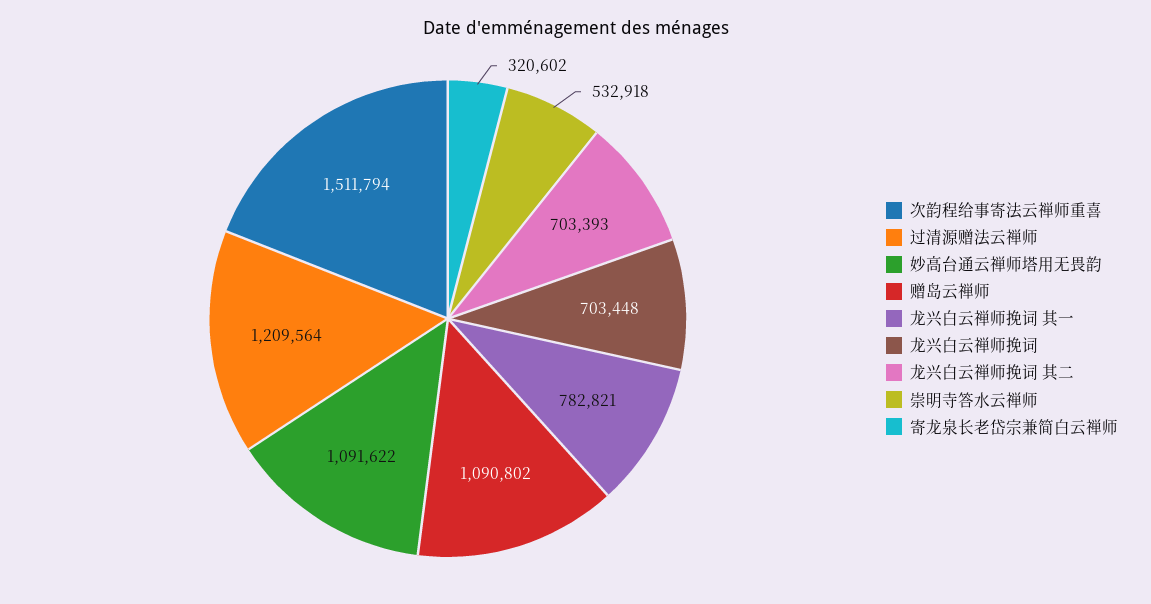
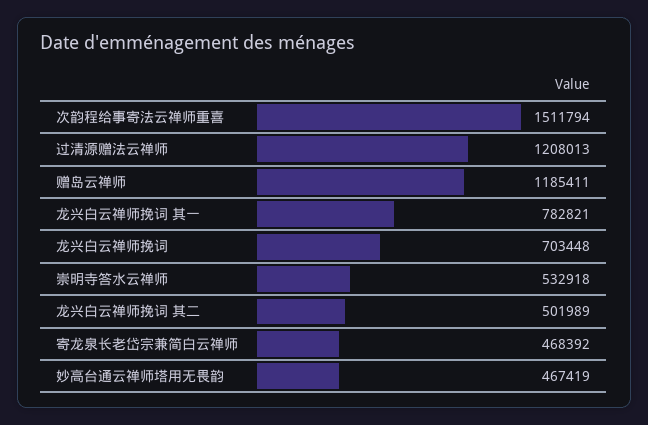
过清源赠法云禅师: 1209564 -> 1208013
妙高台通云禅师塔用无畏韵: 1091622 -> 467419
赠岛云禅师: 1090802 -> 1185411
龙兴白云禅师挽词 其二: 703393 -> 501989
寄龙泉长老岱宗兼简白云禅师: 320602 -> 468392

